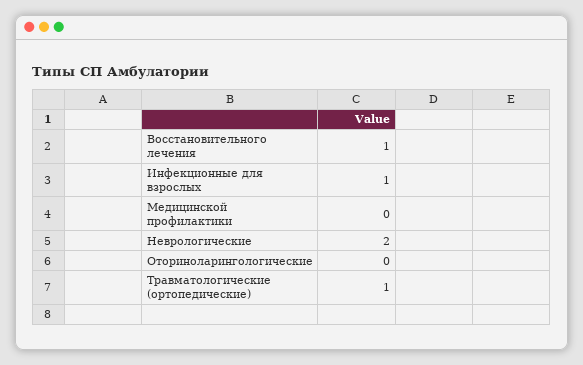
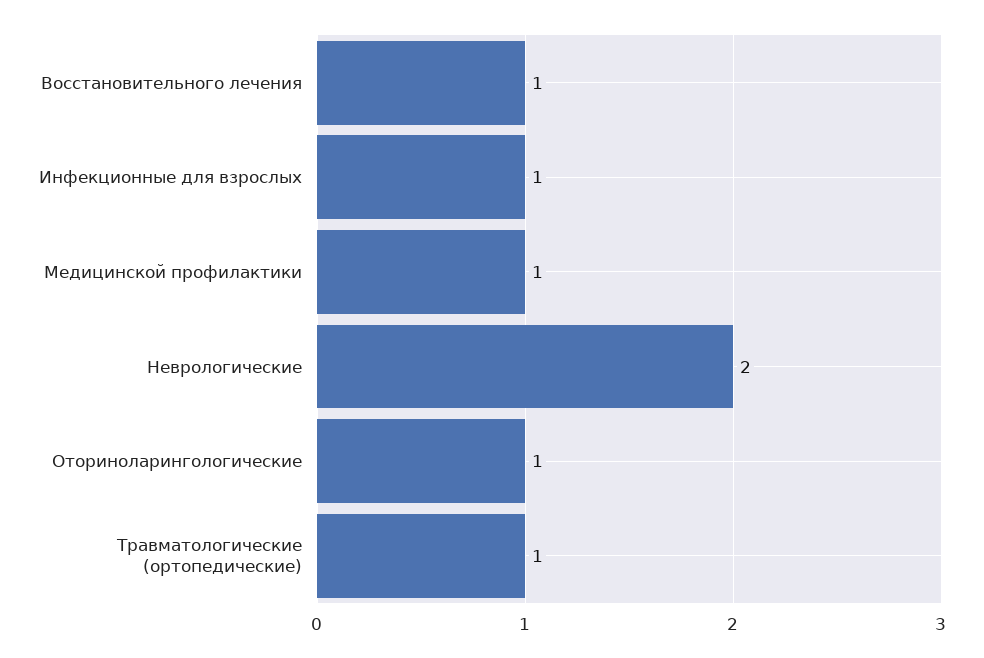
Медицинской профилактики: 0 -> 1
Оториноларингологические: 0 -> 1

